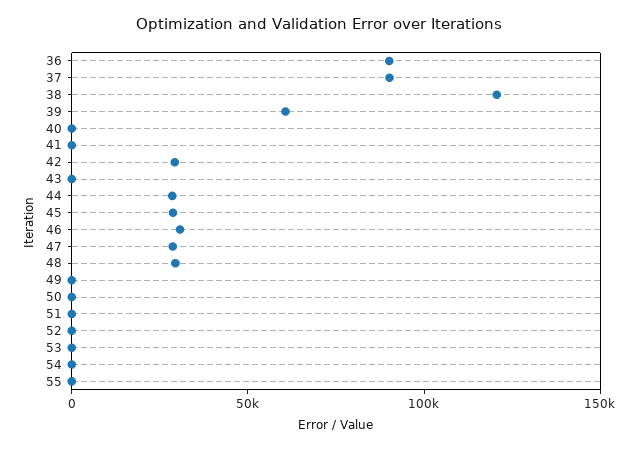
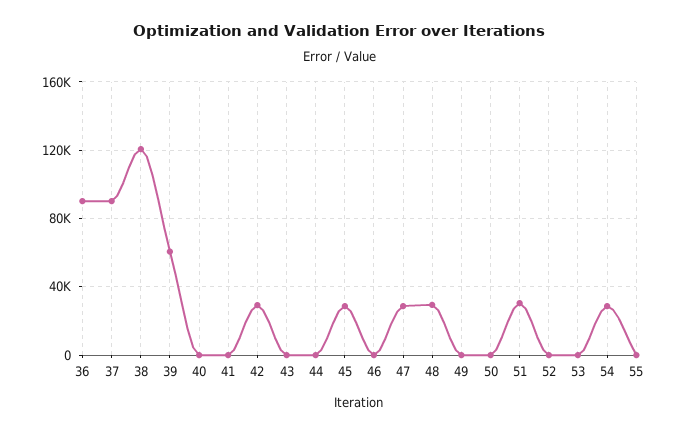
44: 30000 -> 0
46: 30000 -> 0
51: 0 -> 30000
54: 0 -> 30000

